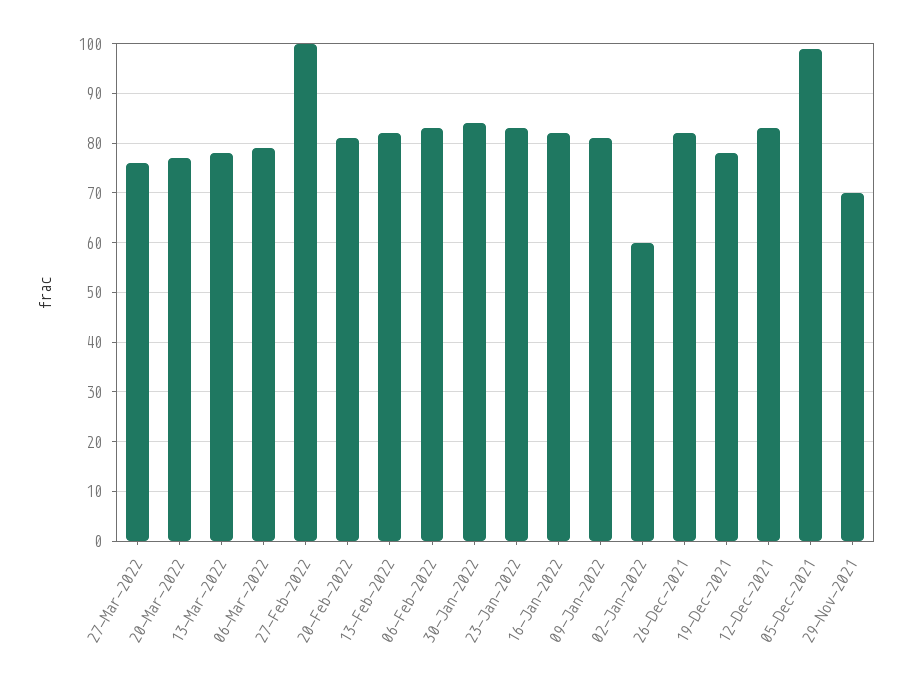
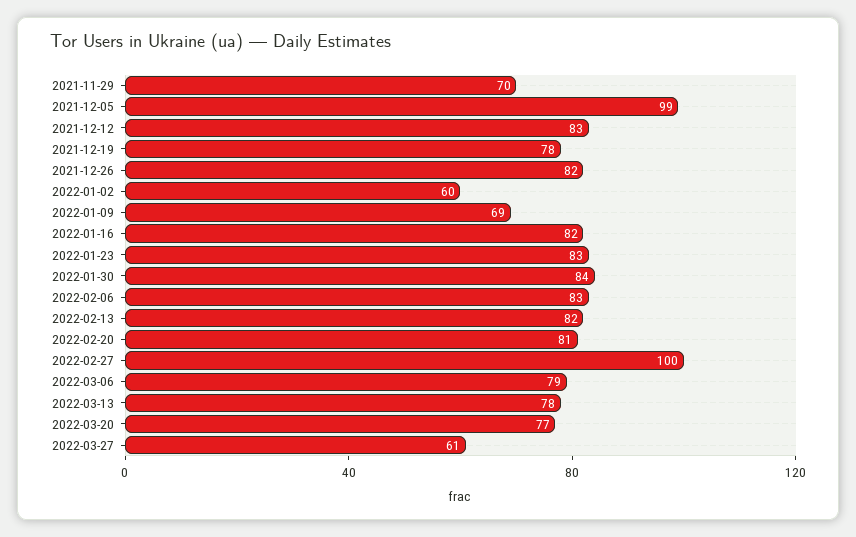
27-Mar-2022: 75 -> 61
09-Jan-2022: 80 -> 69

